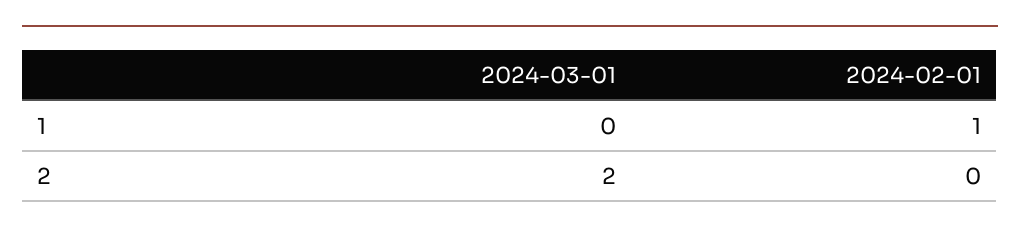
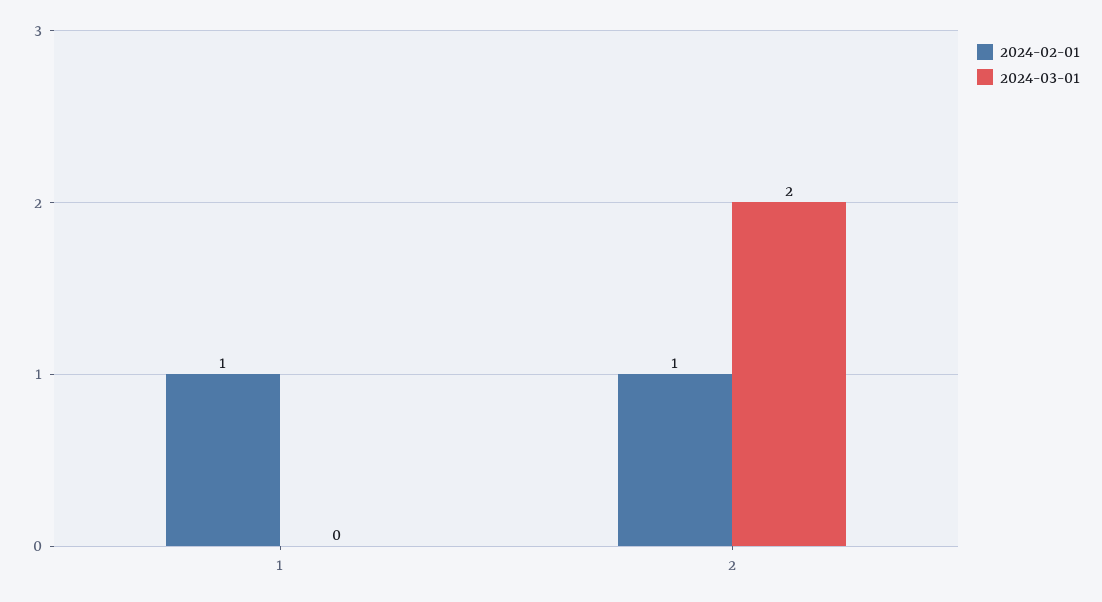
2024-02-01, 2: 0 -> 1

